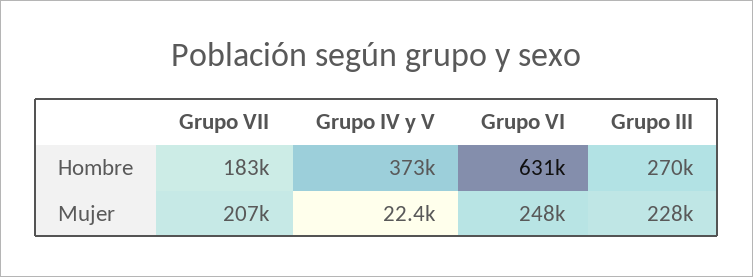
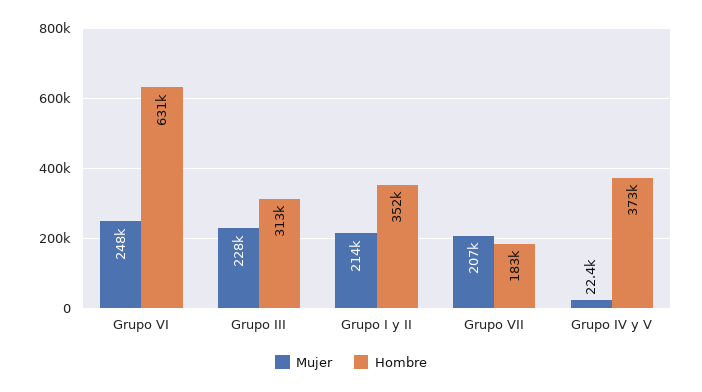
Hombre, Grupo III: 270000 -> 313000
Mujer, Grupo I y II: none -> 214000
Hombre, Grupo I y II: none -> 352000

